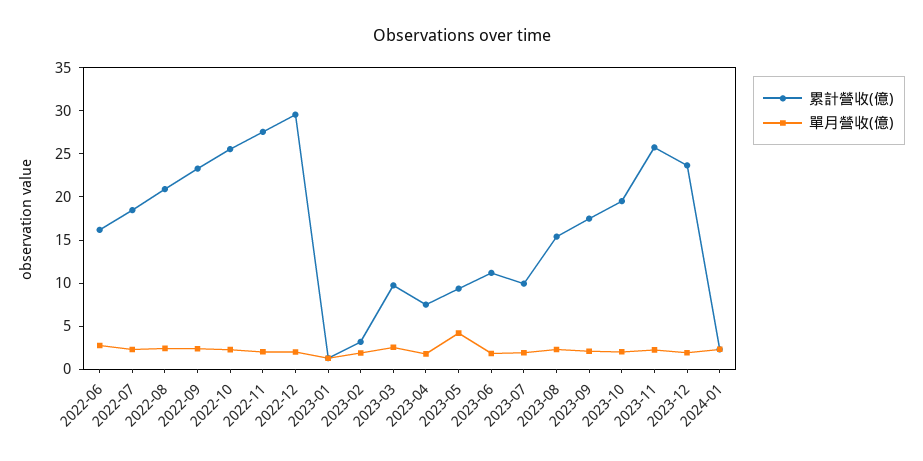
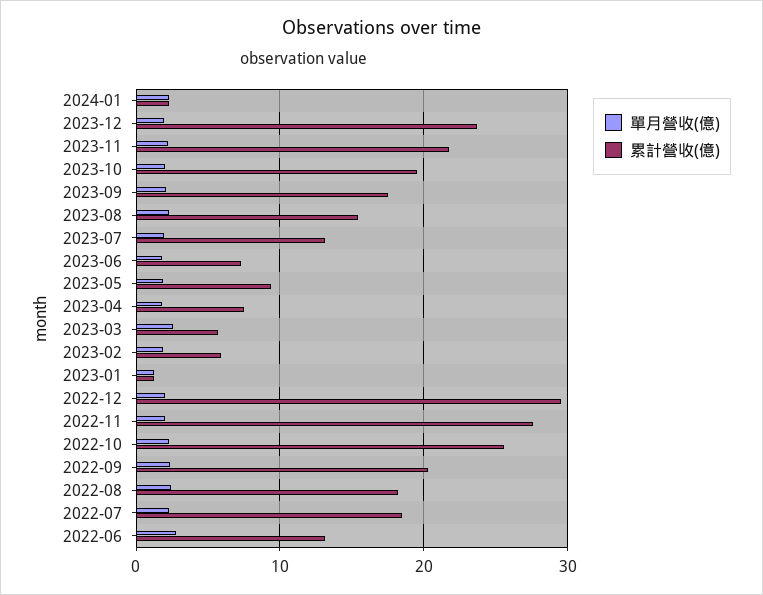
累計營收(億), 2022-06: 16 -> 13
累計營收(億), 2022-08: 21 -> 18
累計營收(億), 2022-09: 23 -> 20
累計營收(億), 2023-02: 3 -> 6
累計營收(億), 2023-03: 10 -> 6
單月營收(億), 2023-05: 4 -> 2
累計營收(億), 2023-06: 11 -> 7
累計營收(億), 2023-07: 10 -> 13
累計營收(億), 2023-11: 26 -> 22

